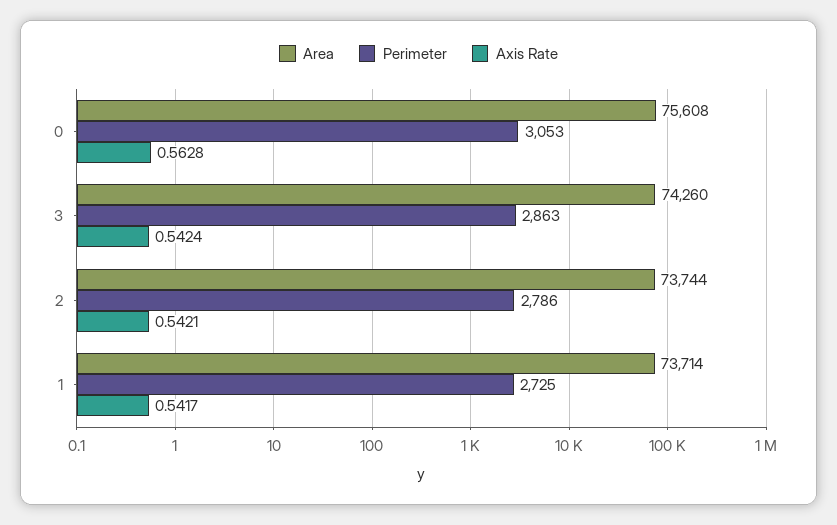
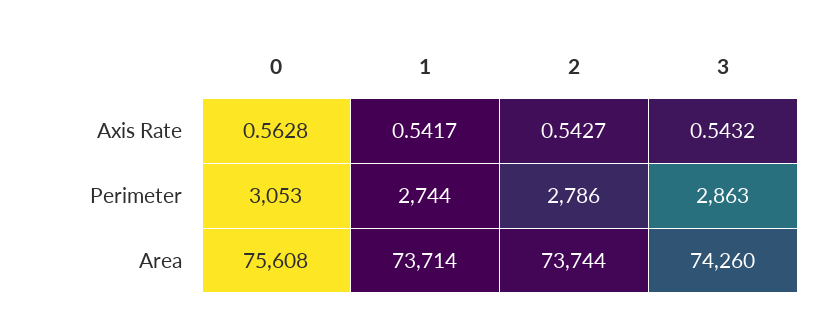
Axis Rate, 3: 0.5424 -> 0.5432
Axis Rate, 2: 0.5421 -> 0.5427
Perimeter, 1: 2725 -> 2744

